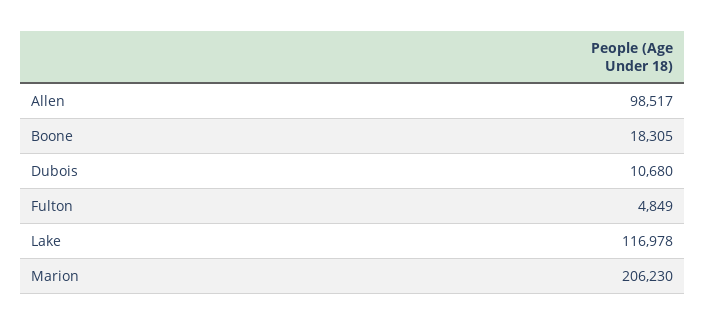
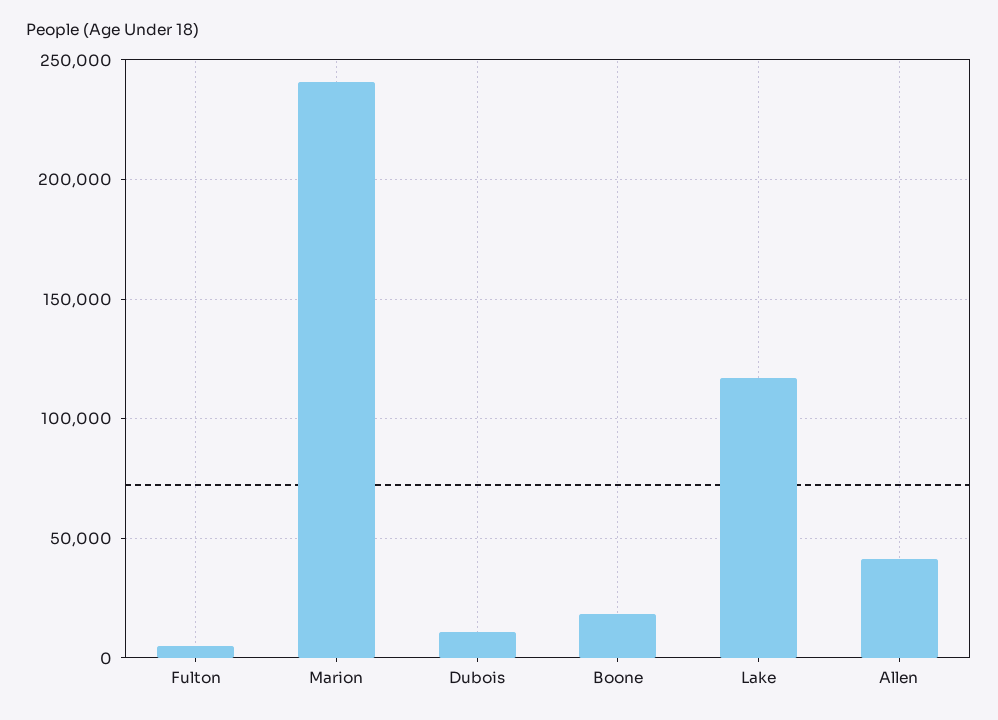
Allen: 98517 -> 40000
Marion: 206230 -> 240000

